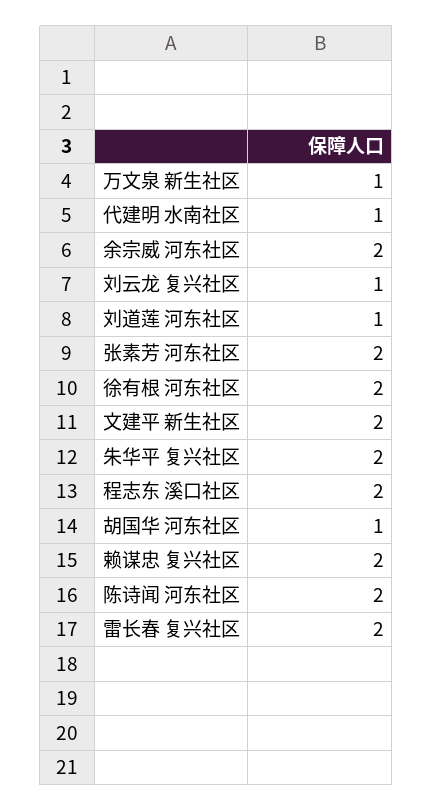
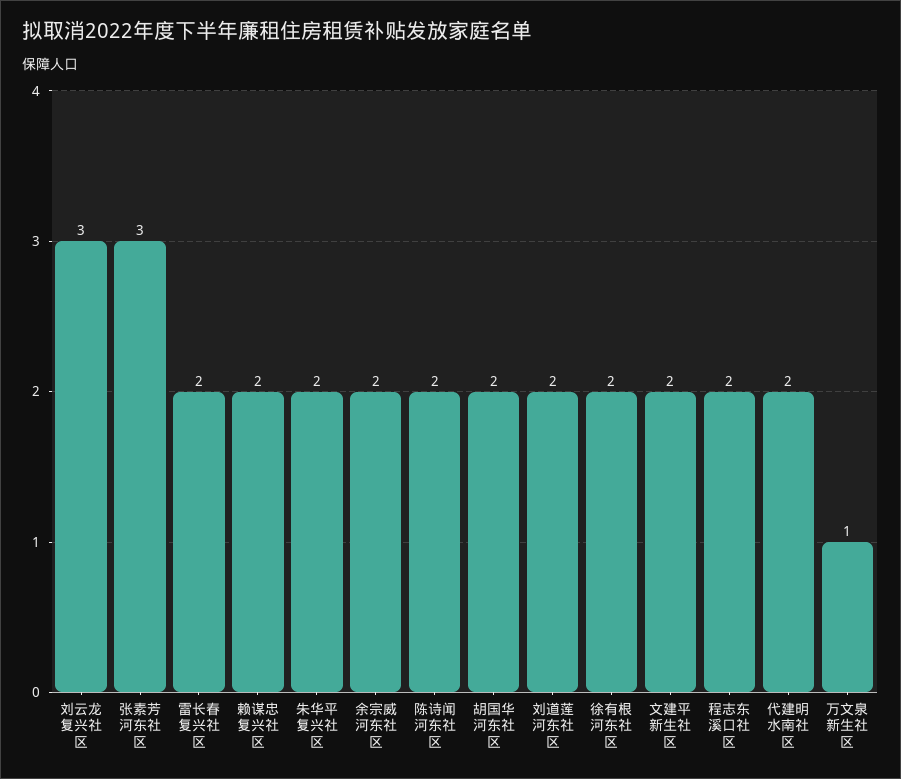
代建明 水南社区: 1 -> 2
刘云龙 复兴社区: 1 -> 3
刘道莲 河东社区: 1 -> 2
张素芳 河东社区: 2 -> 3
胡国华 河东社区: 1 -> 2

